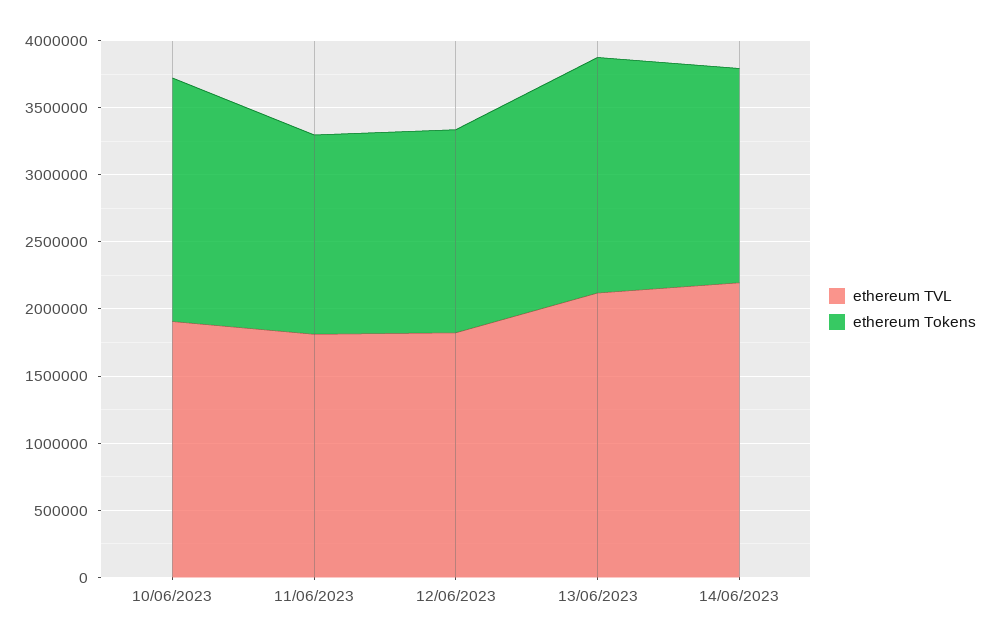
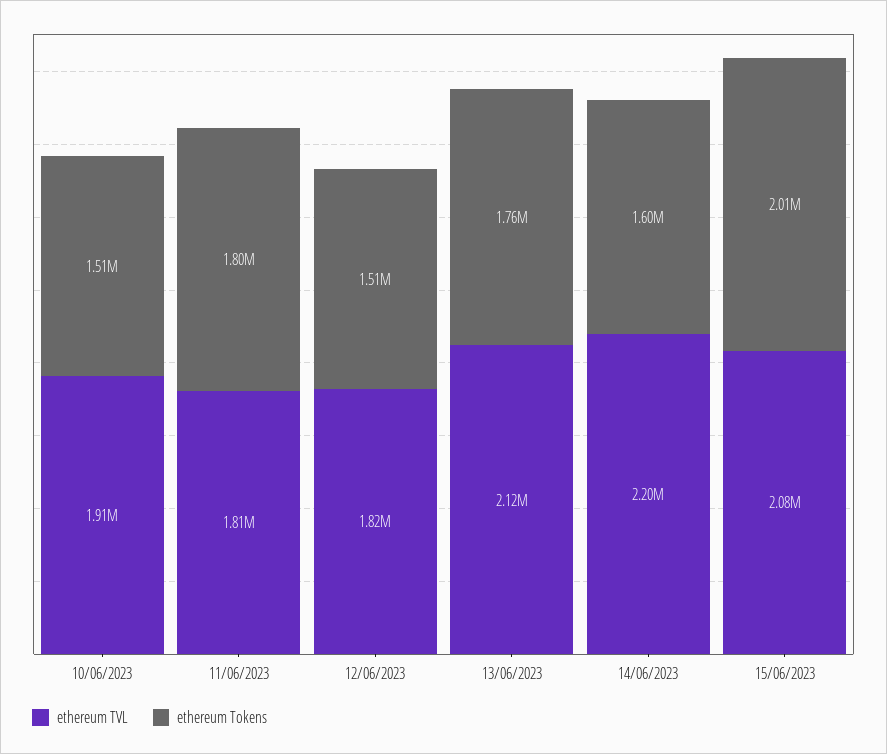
ethereum Tokens, 10/06/2023: 1800000 -> 1510000
ethereum Tokens, 11/06/2023: 1500000 -> 1800000
ethereum TVL, 15/06/2023: none -> 2080000
ethereum Tokens, 15/06/2023: none -> 2010000

